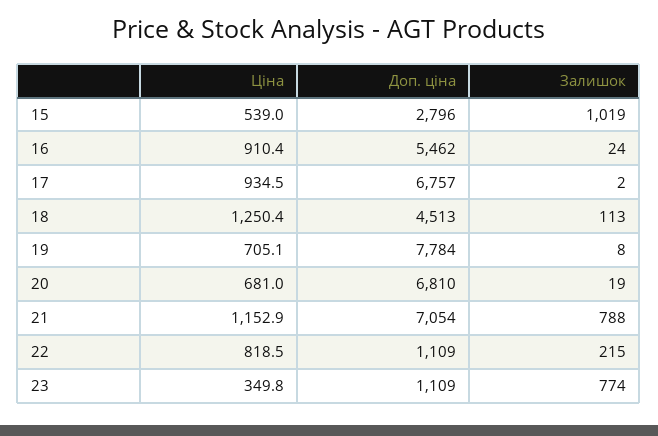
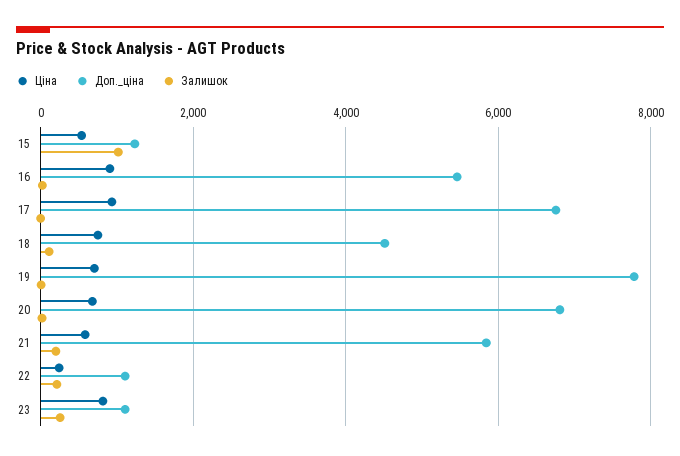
Доп. ціна, 15: 2796 -> 1200
Ціна, 18: 1250.4 -> 800
Ціна, 21: 1152.9 -> 600
Доп. ціна, 21: 7054 -> 5800
Залишок, 21: 788 -> 200
Ціна, 22: 818.5 -> 200
Ціна, 23: 349.8 -> 800
Залишок, 23: 774 -> 200

